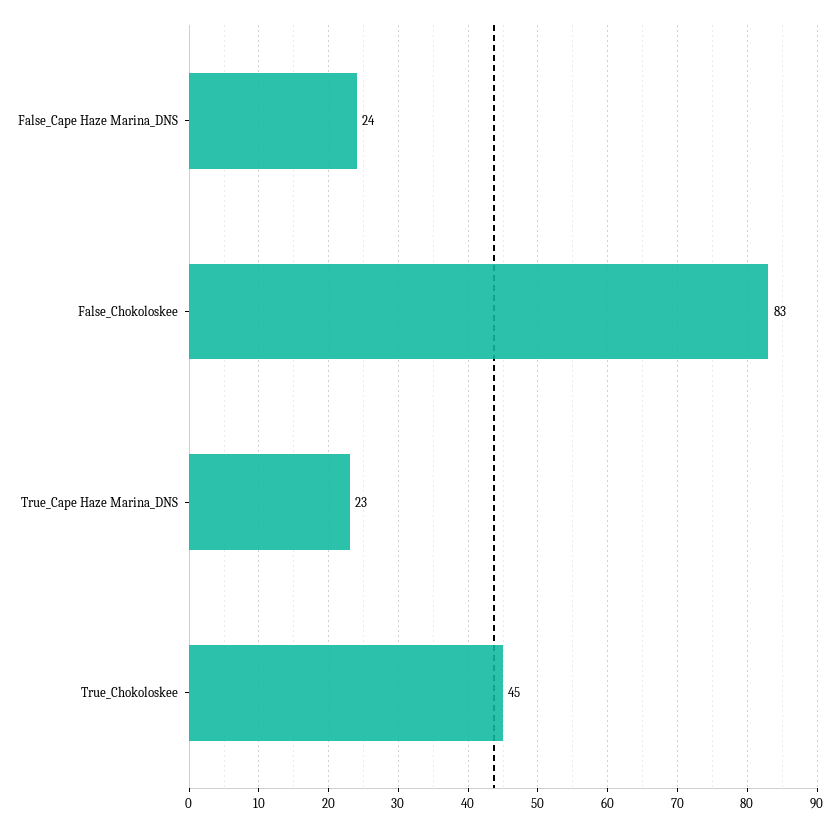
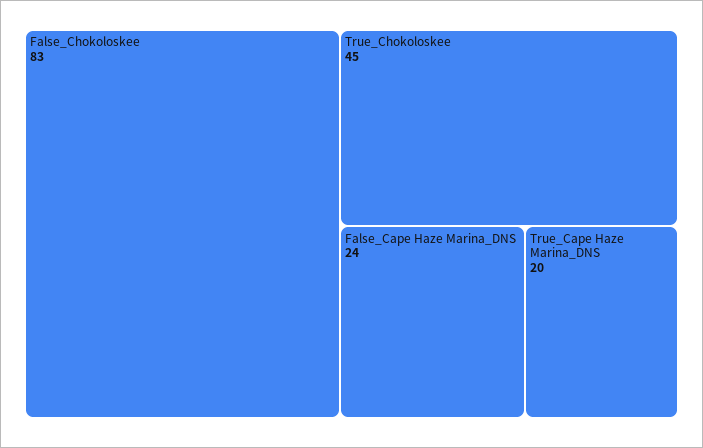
True_Cape Haze Marina_DNS: 23 -> 20

